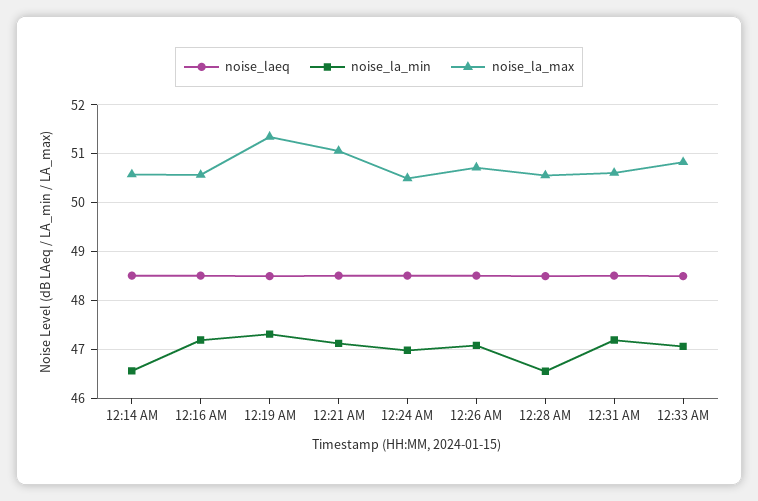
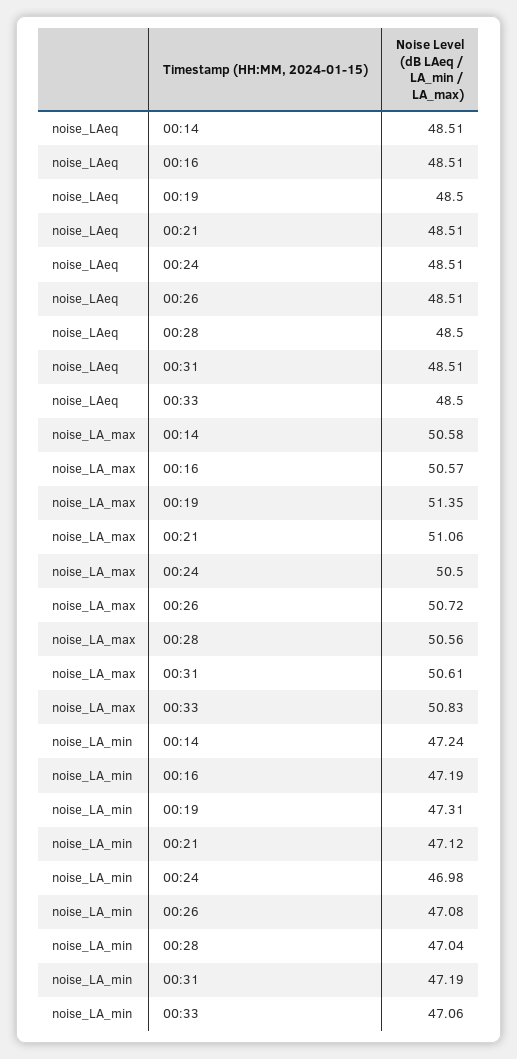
noise_la_min, 12:14 AM: 46.6 -> 47.24
noise_la_min, 12:28 AM: 46.6 -> 47.04

